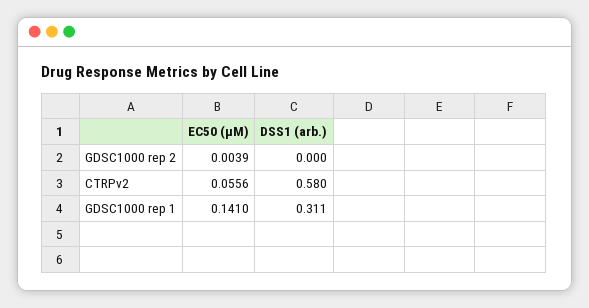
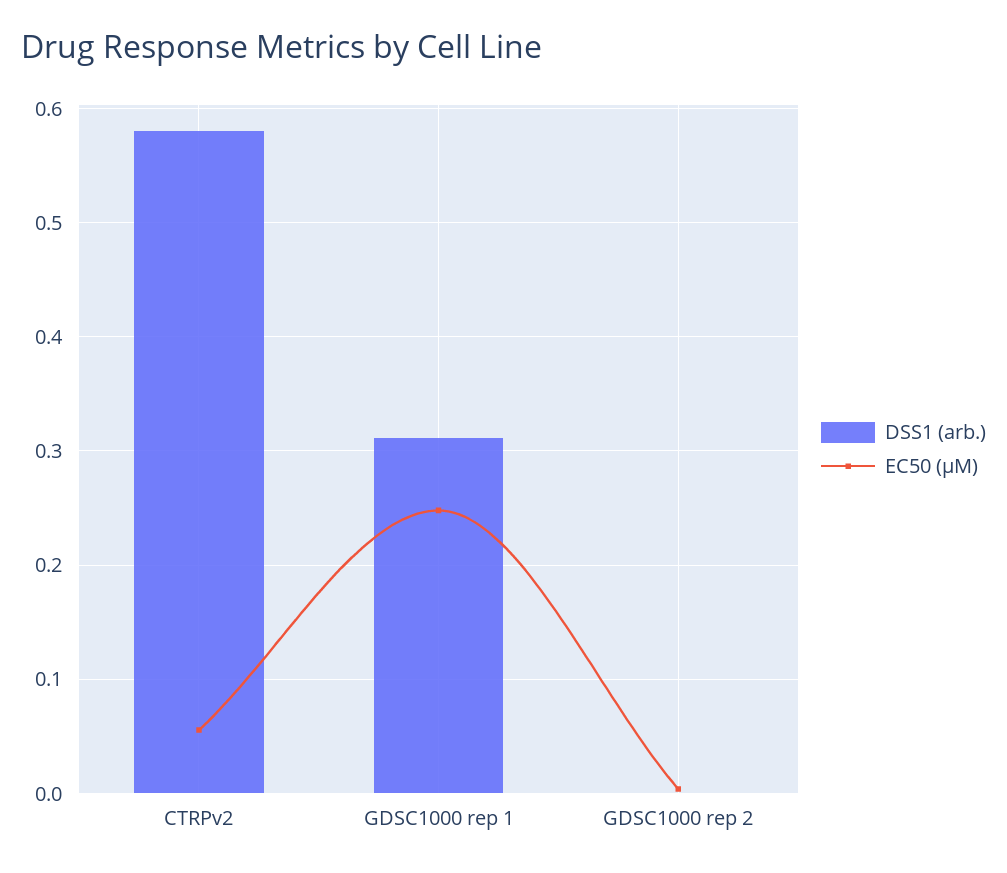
EC50 (µM), GDSC1000 rep 1: 0.141 -> 0.25

